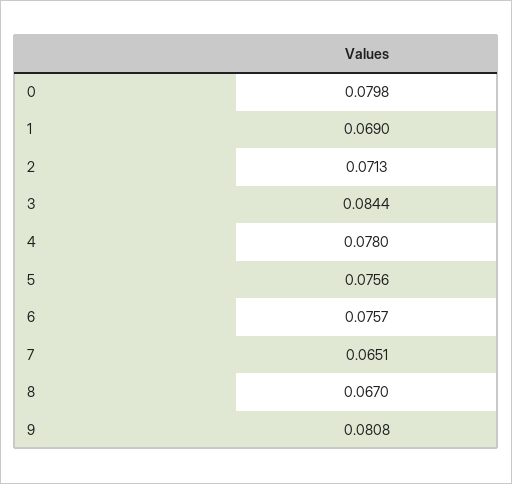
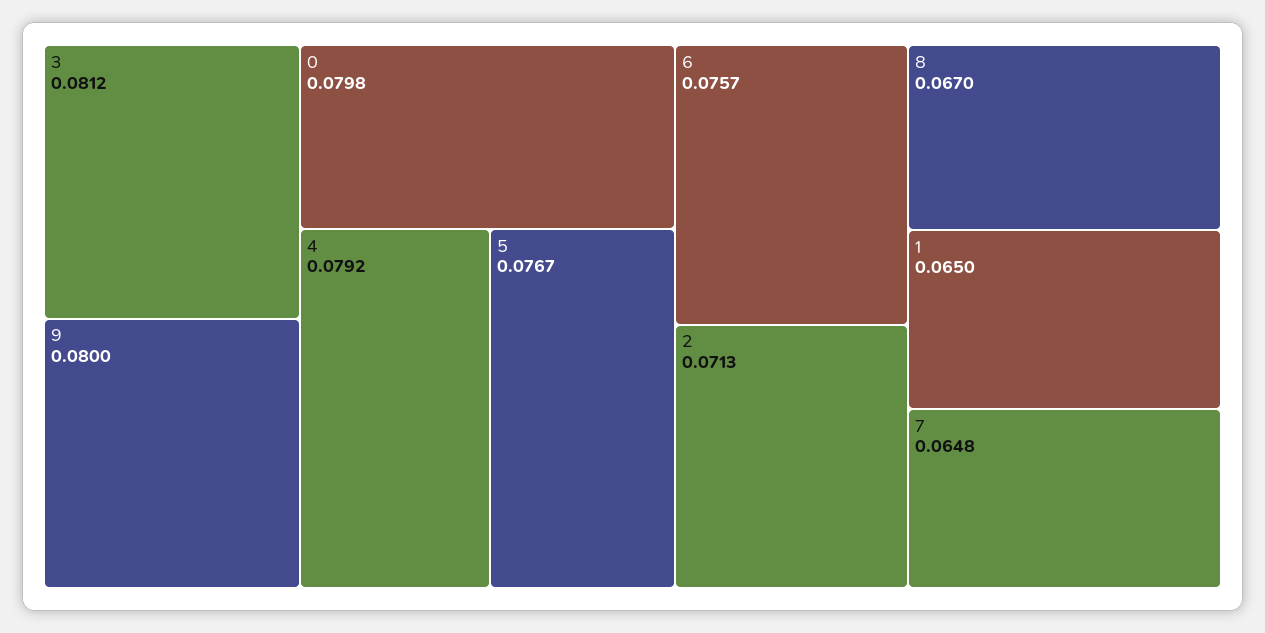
1: 0.069 -> 0.065
3: 0.0844 -> 0.0812
4: 0.078 -> 0.0792
5: 0.0756 -> 0.0767
7: 0.0651 -> 0.0648
9: 0.0808 -> 0.08

